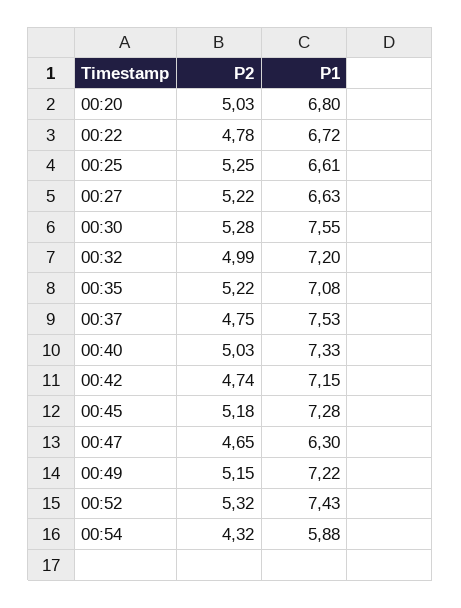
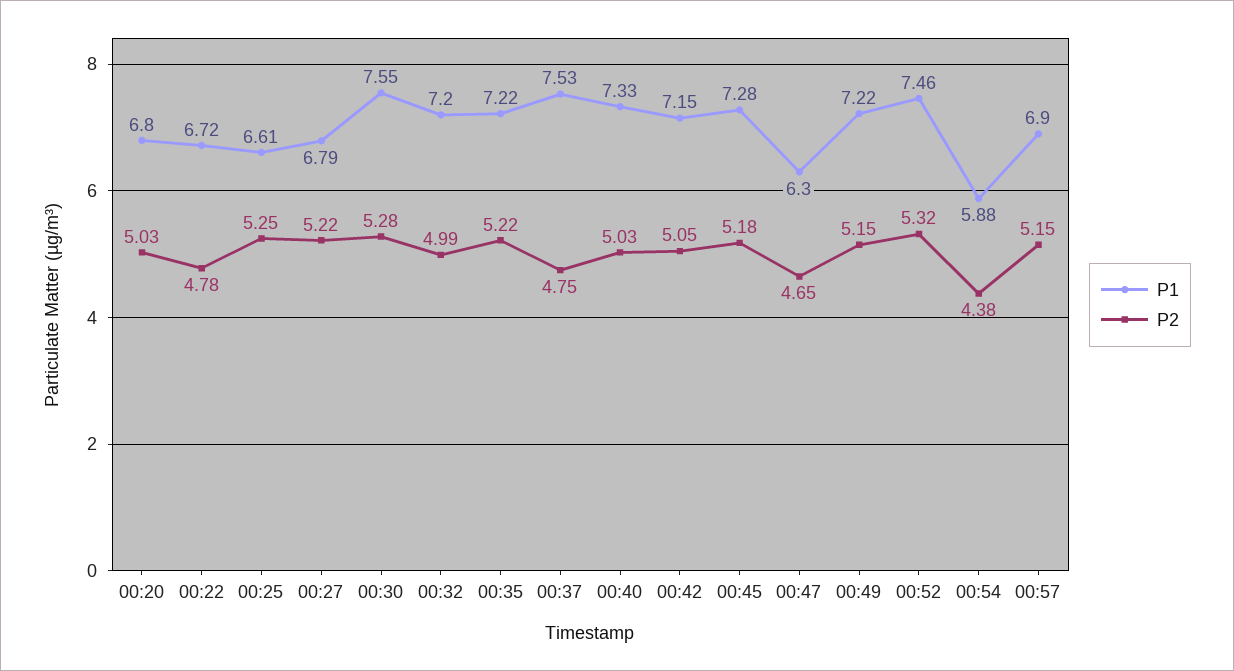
P1, 00:27: 6.63 -> 6.79
P1, 00:35: 7.08 -> 7.22
P2, 00:42: 4.74 -> 5.05
P1, 00:52: 7.43 -> 7.46
P2, 00:54: 4.32 -> 4.38
P1, 00:57: none -> 6.9
P2, 00:57: none -> 5.15

